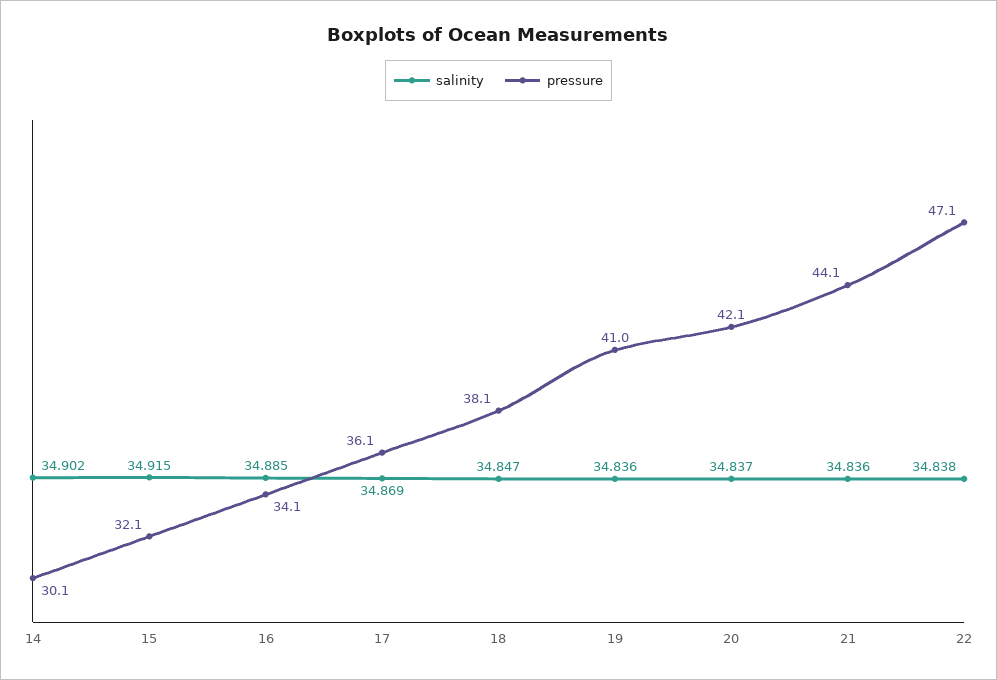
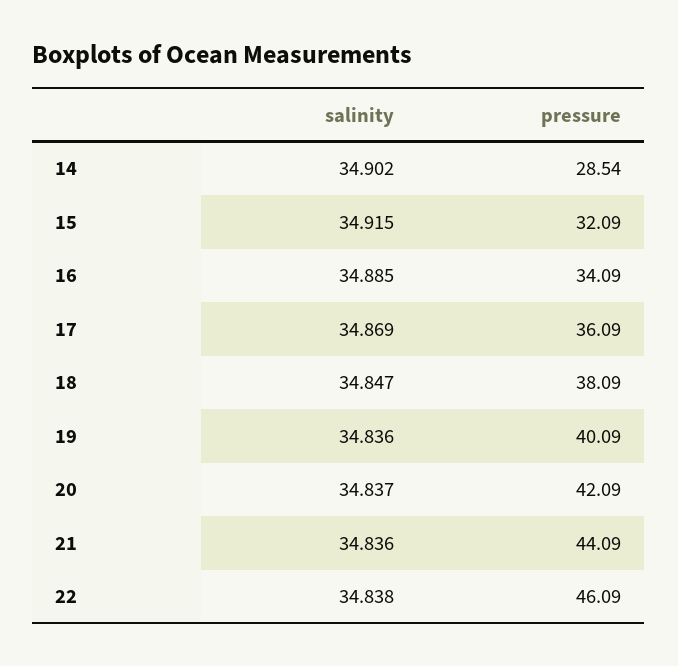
pressure, 14: 30.1 -> 28.54
pressure, 19: 41 -> 40.09
pressure, 22: 47.1 -> 46.09

